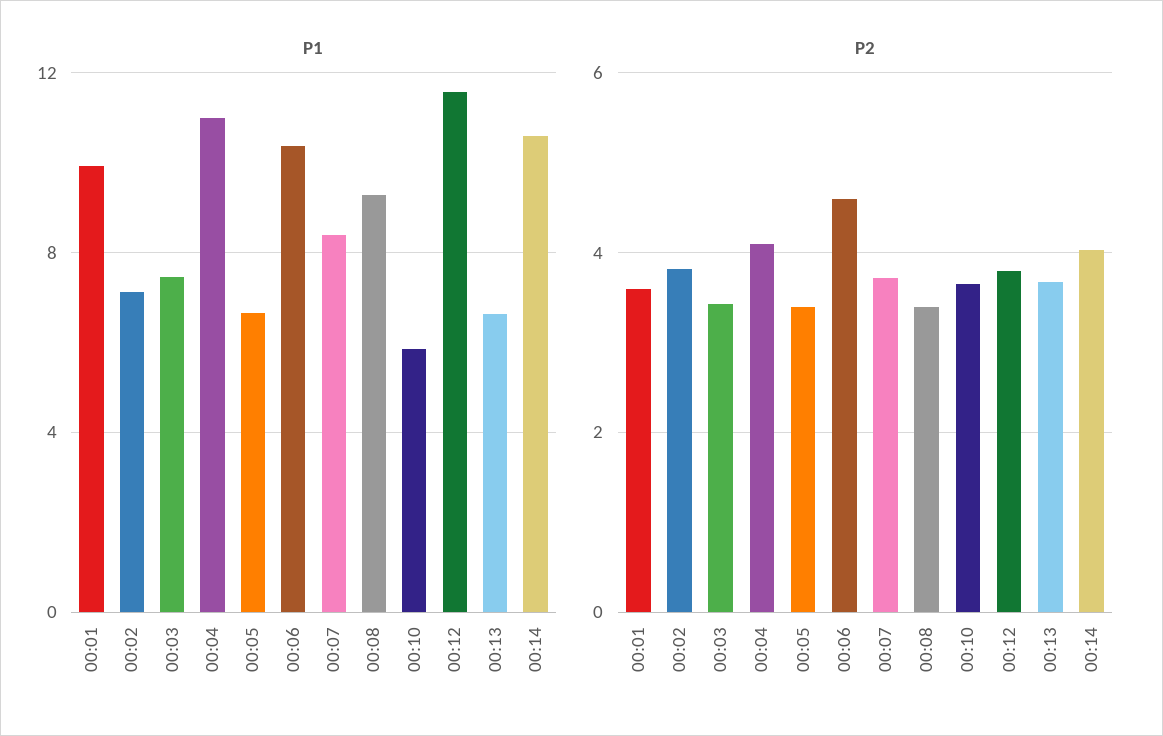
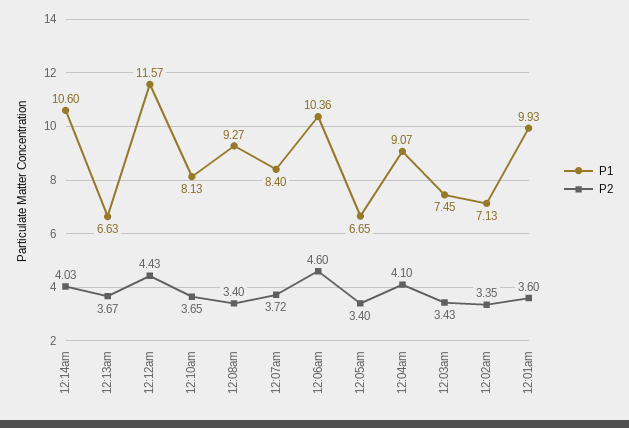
P1, 00:04: 11 -> 9.07
P1, 00:10: 6 -> 8.13
P2, 00:02: 3.8 -> 3.35
P2, 00:12: 3.8 -> 4.43

